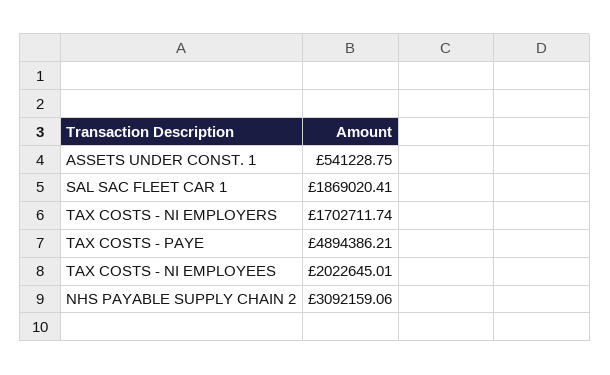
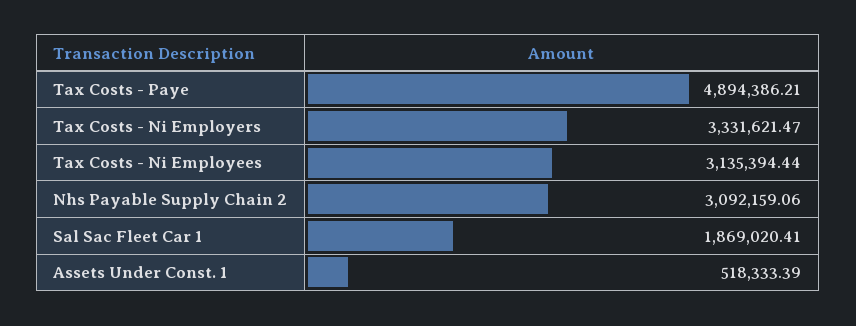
ASSETS UNDER CONST. 1: 541228.75 -> 518333.39
TAX COSTS - NI EMPLOYERS: 1702711.74 -> 3331621.47
TAX COSTS - NI EMPLOYEES: 2022645.01 -> 3135394.44

